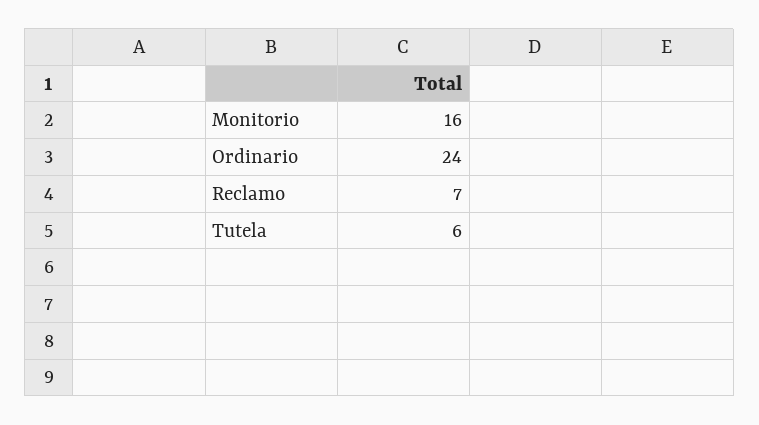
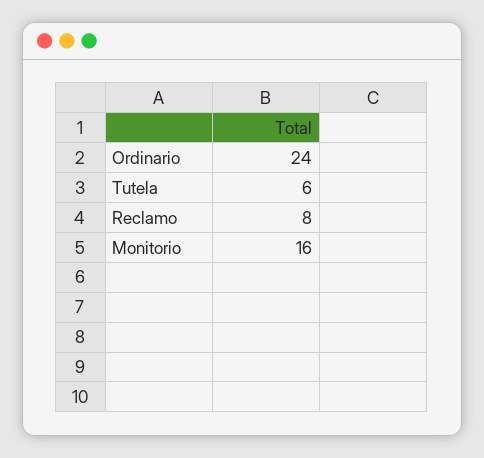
Reclamo: 7 -> 8

